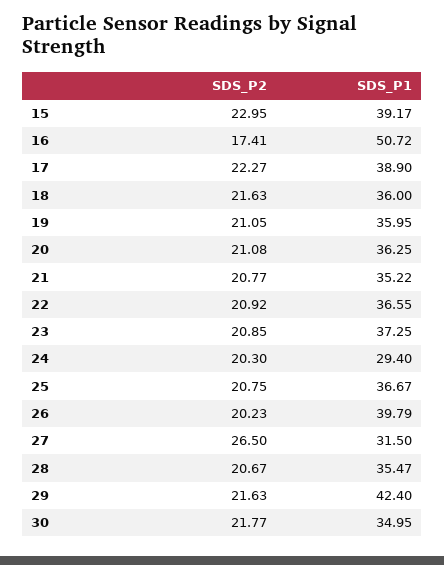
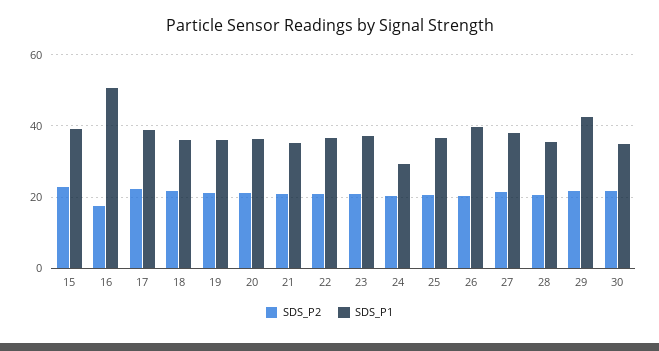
SDS_P2, 27: 26.5 -> 22
SDS_P1, 27: 31.5 -> 38

